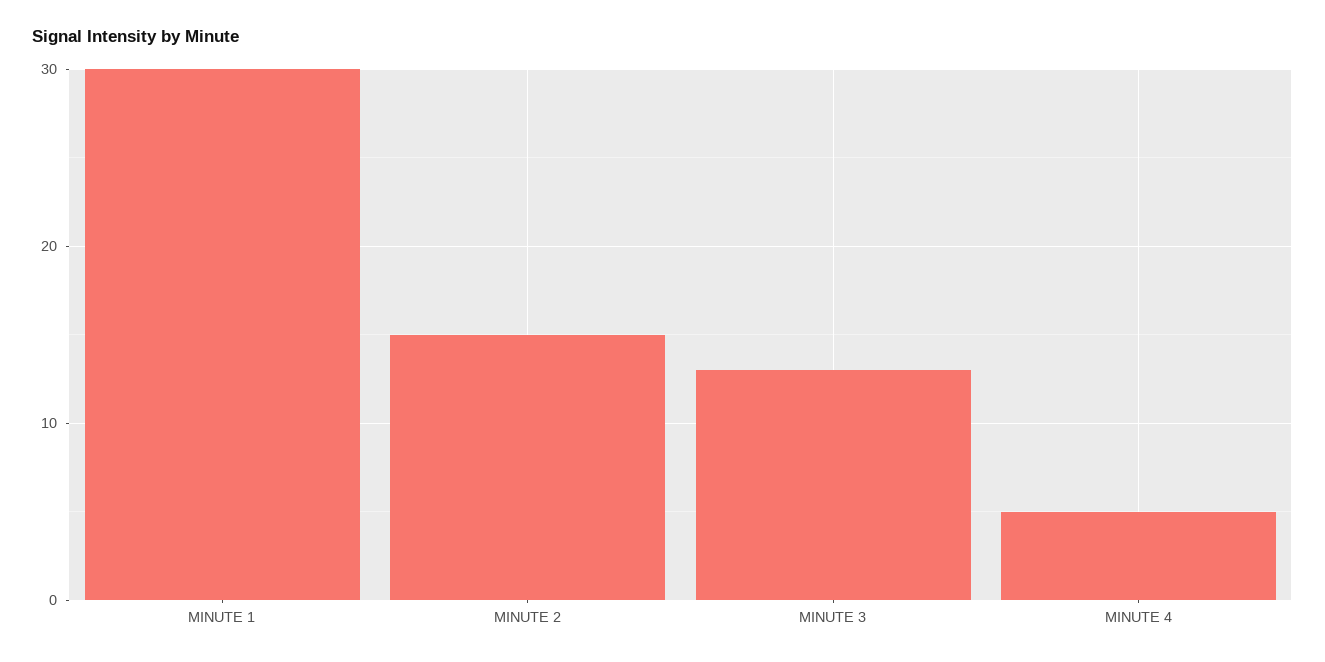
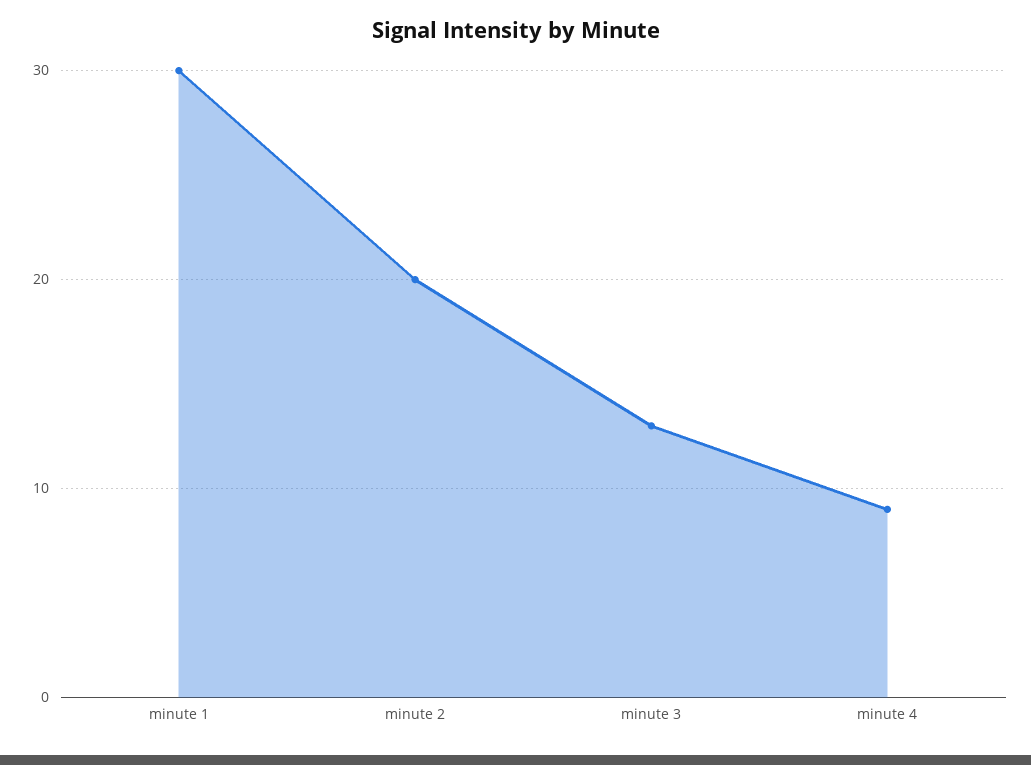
MINUTE 2: 15 -> 20
MINUTE 4: 5 -> 9

